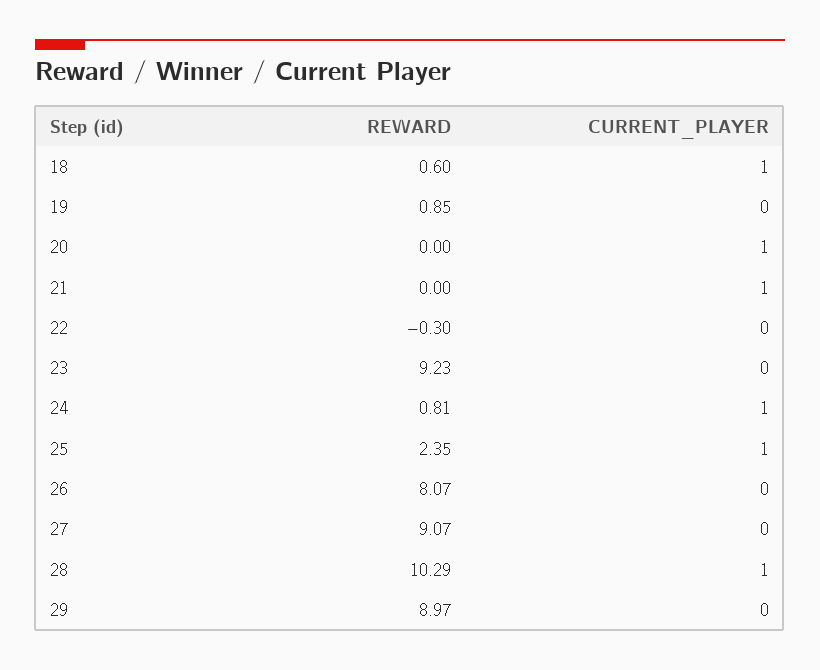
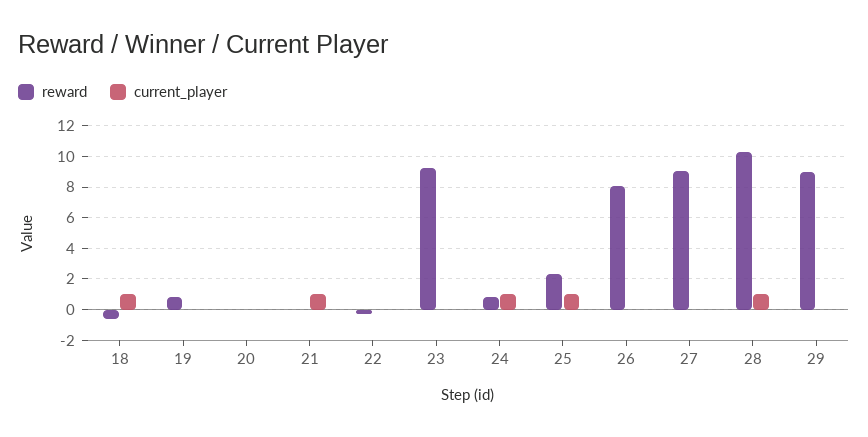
REWARD, 18: 0.6 -> -0.5
CURRENT_PLAYER, 20: 1 -> 0

